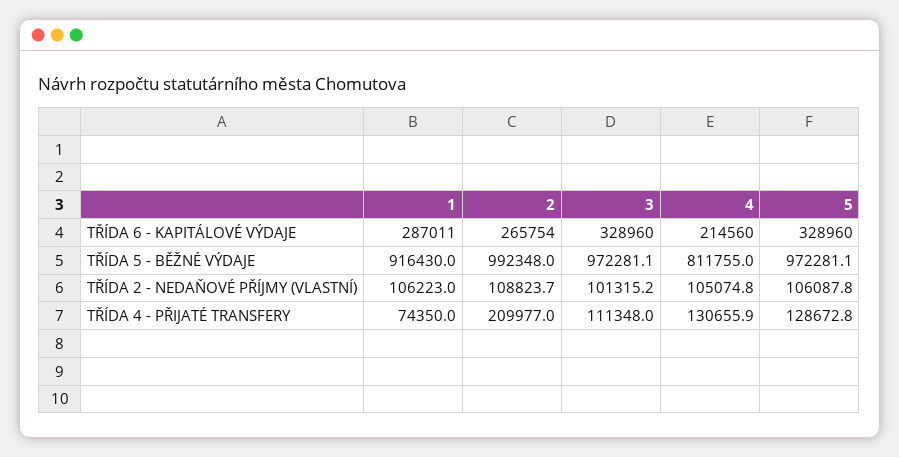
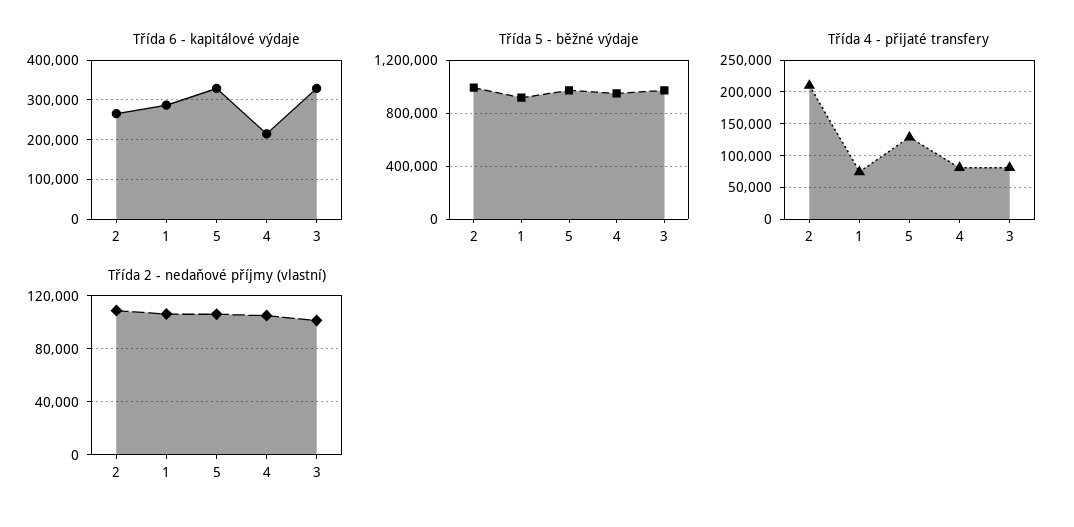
TŘÍDA 5 - BĚŽNÉ VÝDAJE, 4: 811755 -> 950000
TŘÍDA 4 - PŘIJATÉ TRANSFERY, 3: 111348 -> 80000
TŘÍDA 4 - PŘIJATÉ TRANSFERY, 4: 130655.9 -> 80000

